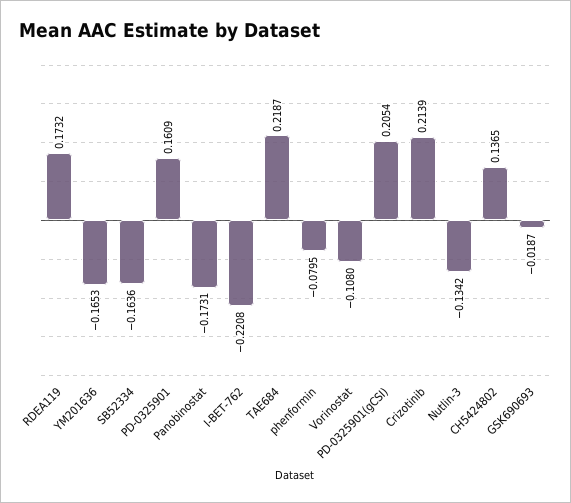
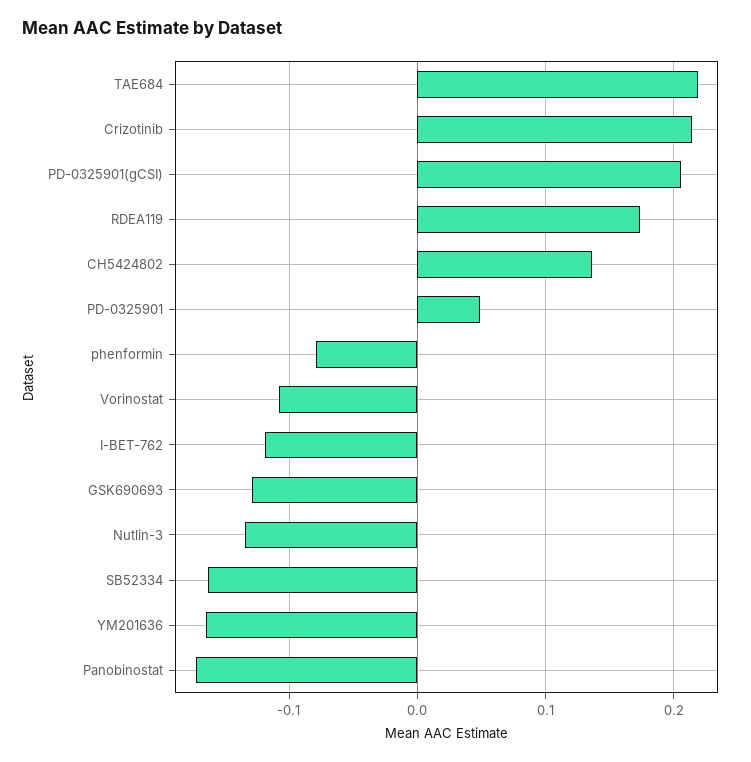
PD-0325901: 0.1609 -> 0.05
I-BET-762: -0.2208 -> -0.12
GSK690693: -0.0187 -> -0.13

